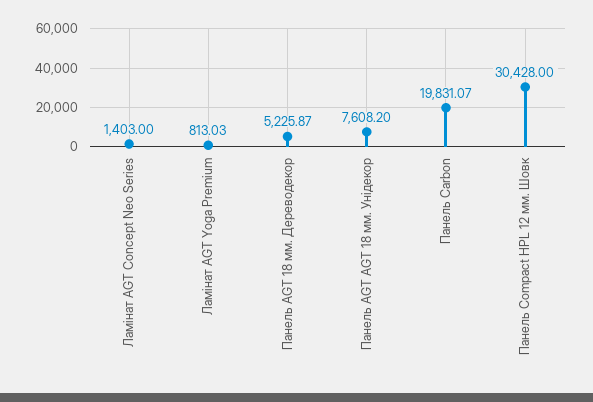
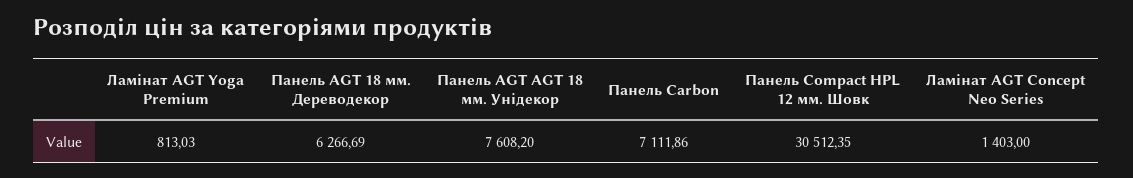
Панель AGT 18 мм. Дереводекор: 5225.87 -> 6266.69
Панель Carbon: 19831.07 -> 7111.86
Панель Сompact HPL 12 мм. Шовк: 30428 -> 30512.35

